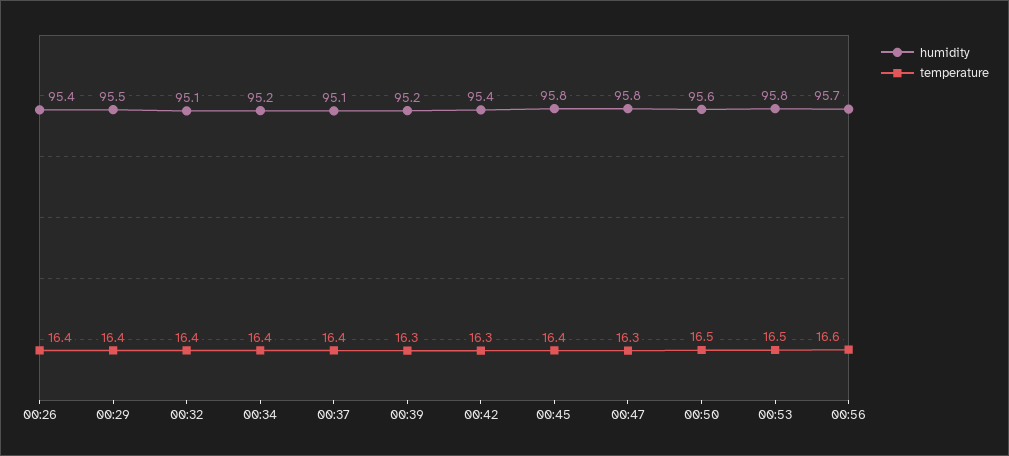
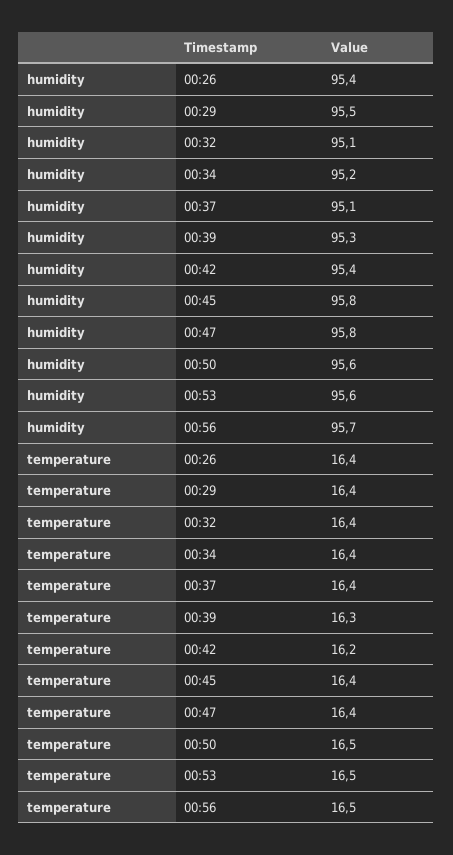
humidity, 00:39: 95.2 -> 95.3
temperature, 00:42: 16.3 -> 16.2
temperature, 00:47: 16.3 -> 16.4
humidity, 00:53: 95.8 -> 95.6
temperature, 00:56: 16.6 -> 16.5

